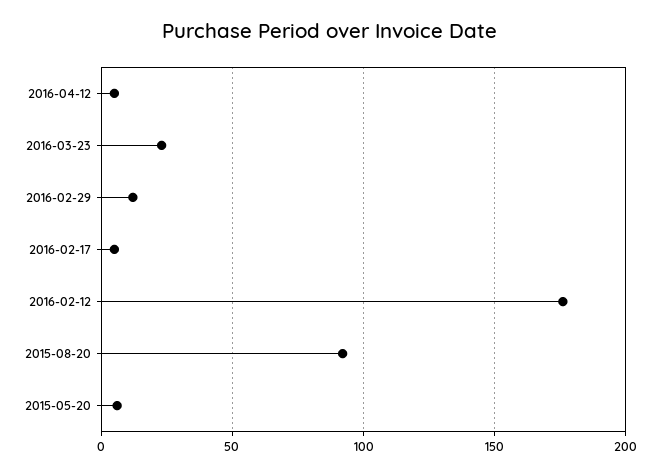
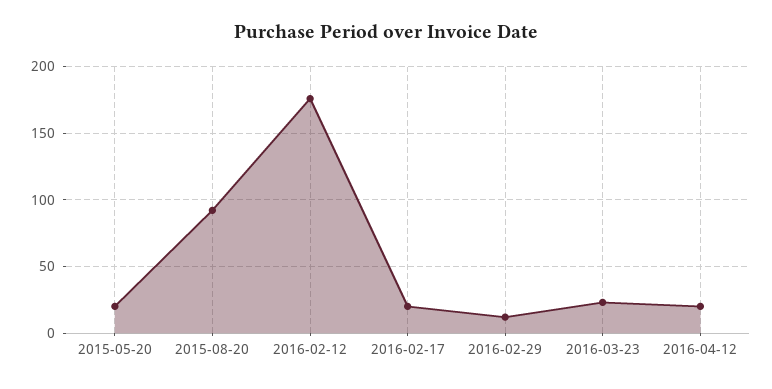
2016-04-12: 5 -> 20
2016-02-17: 5 -> 20
2015-05-20: 5 -> 20

